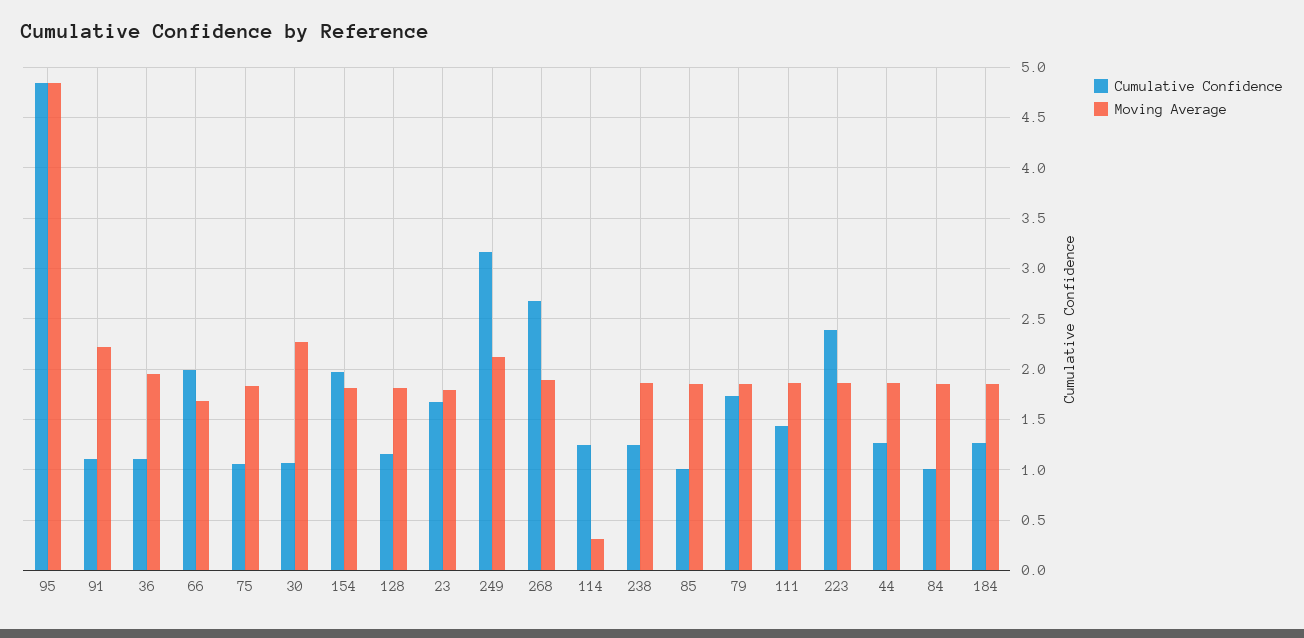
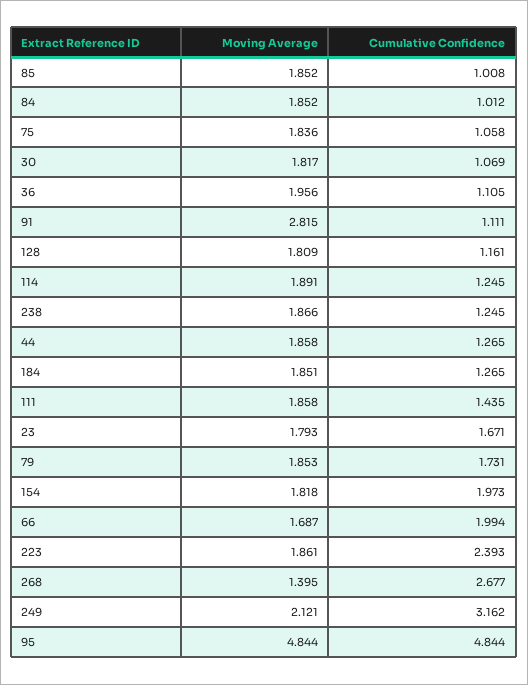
Moving Average, 91: 2.2 -> 2.815
Moving Average, 30: 2.3 -> 1.817
Moving Average, 268: 1.9 -> 1.395
Moving Average, 114: 0.3 -> 1.891

